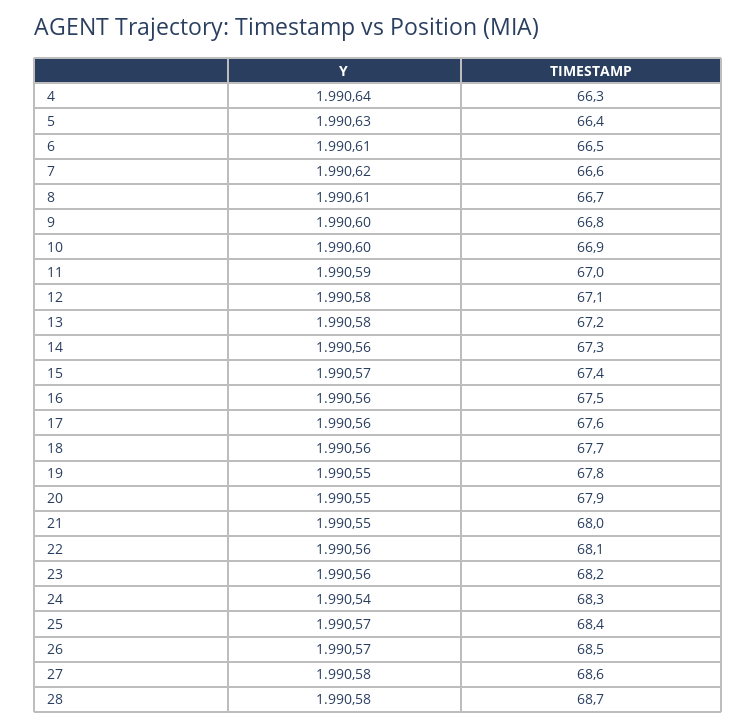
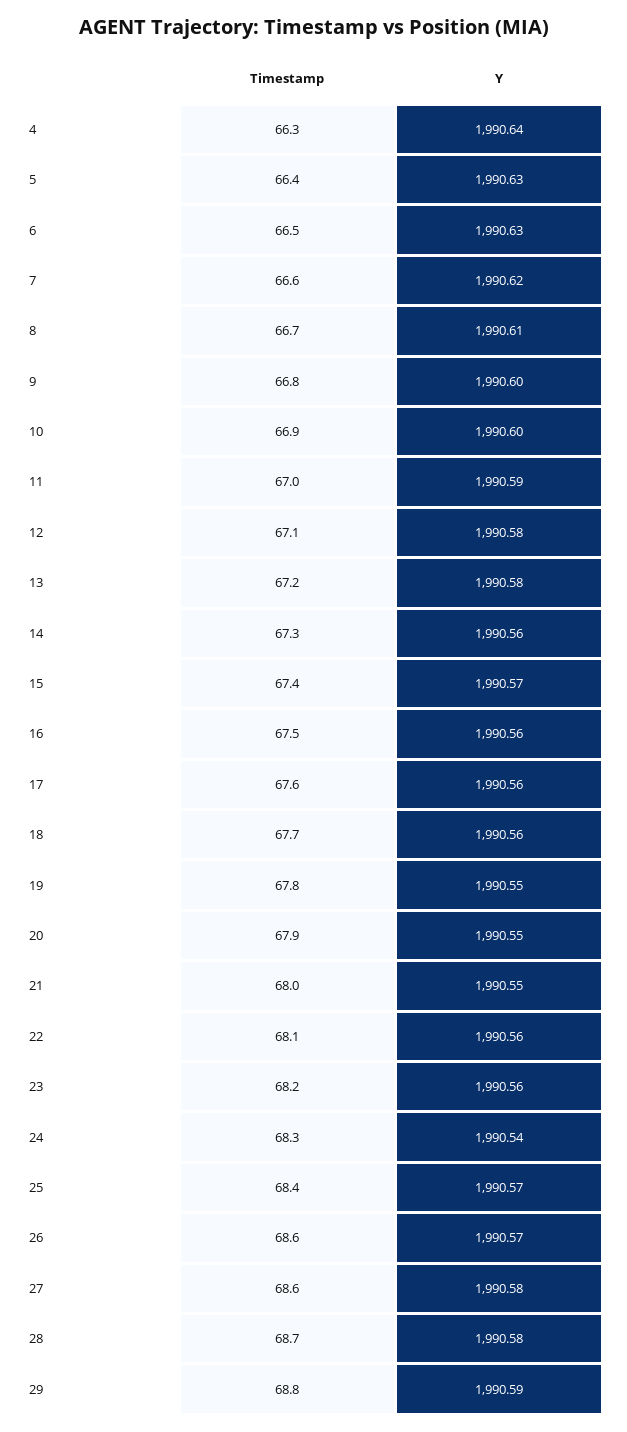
Y, 6: 1990.61 -> 1990.63
TIMESTAMP, 26: 68.5 -> 68.6
TIMESTAMP, 29: none -> 68.8
Y, 29: none -> 1990.59

